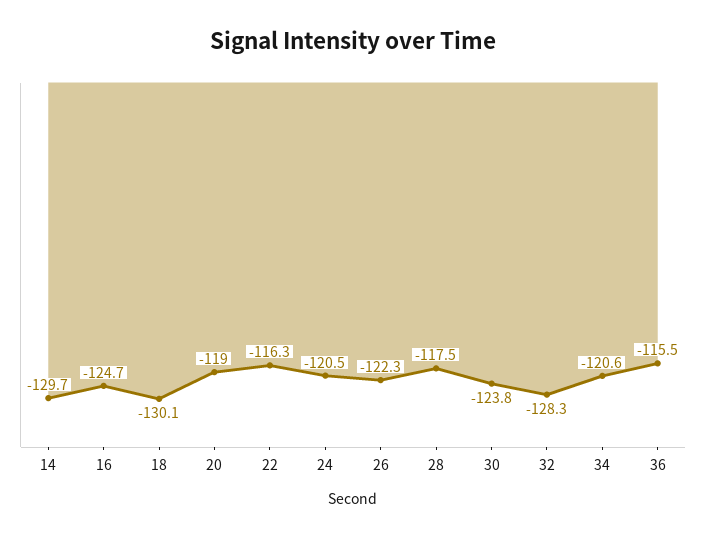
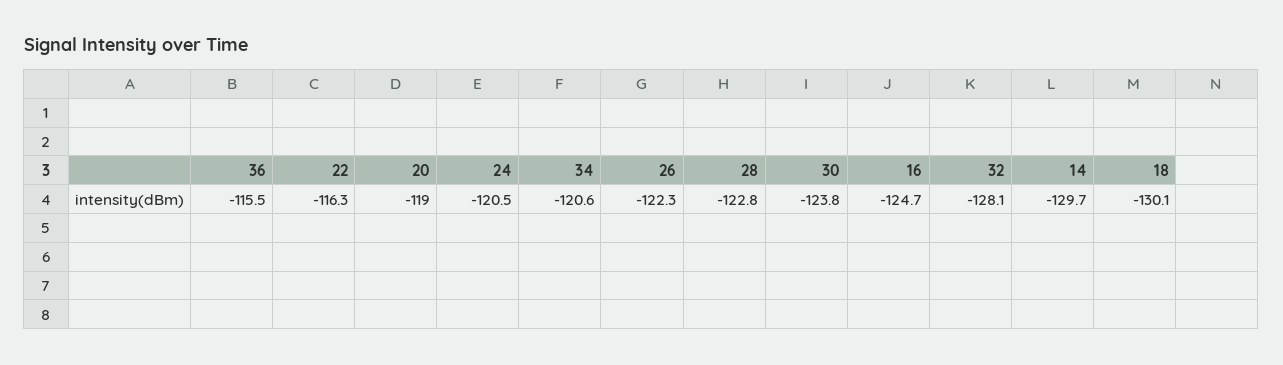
28: -117.5 -> -122.8
32: -128.3 -> -128.1

